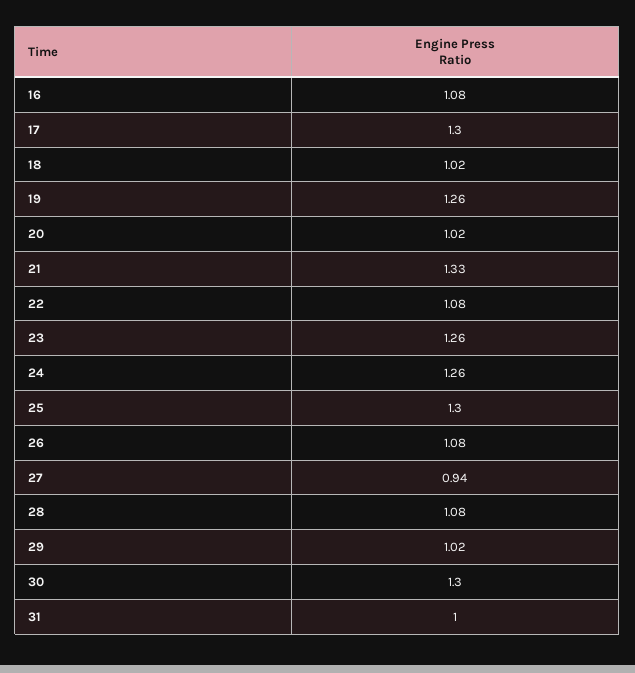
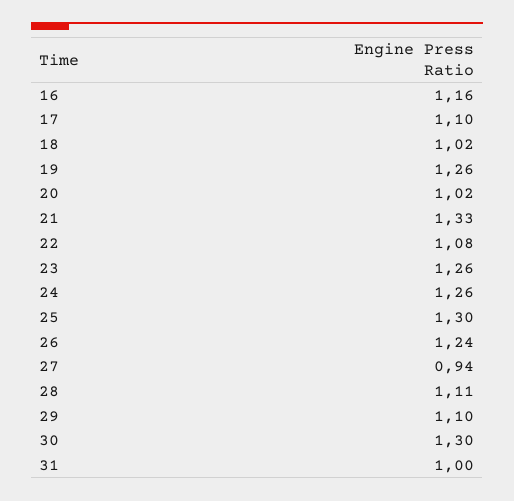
16: 1.08 -> 1.16
17: 1.3 -> 1.1
26: 1.08 -> 1.24
28: 1.08 -> 1.11
29: 1.02 -> 1.1

